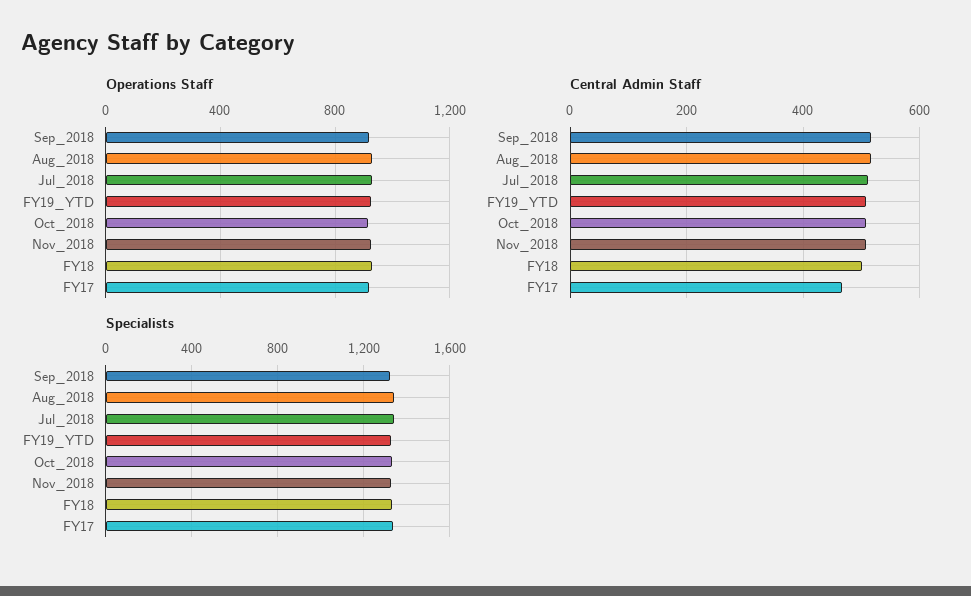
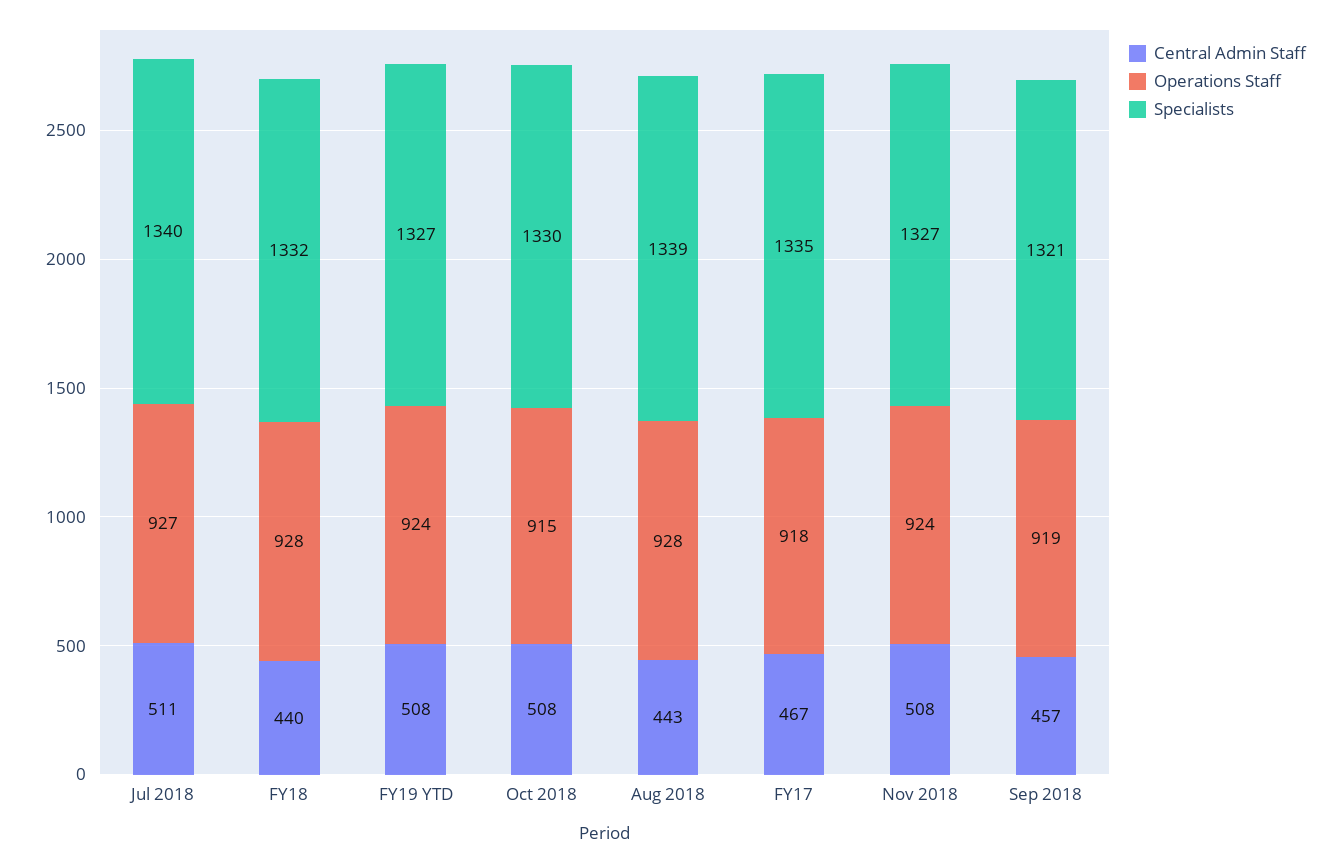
Central Admin Staff, Sep_2018: 520 -> 457
Central Admin Staff, Aug_2018: 520 -> 443
Central Admin Staff, FY18: 500 -> 440

